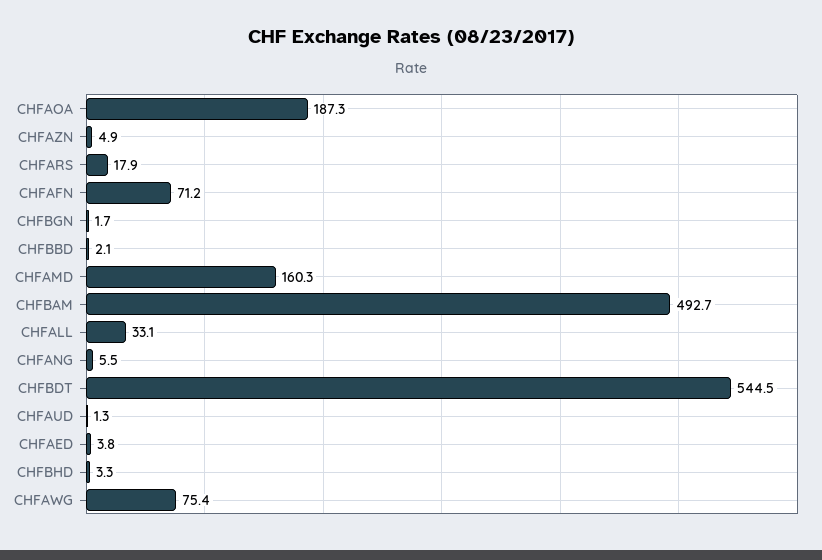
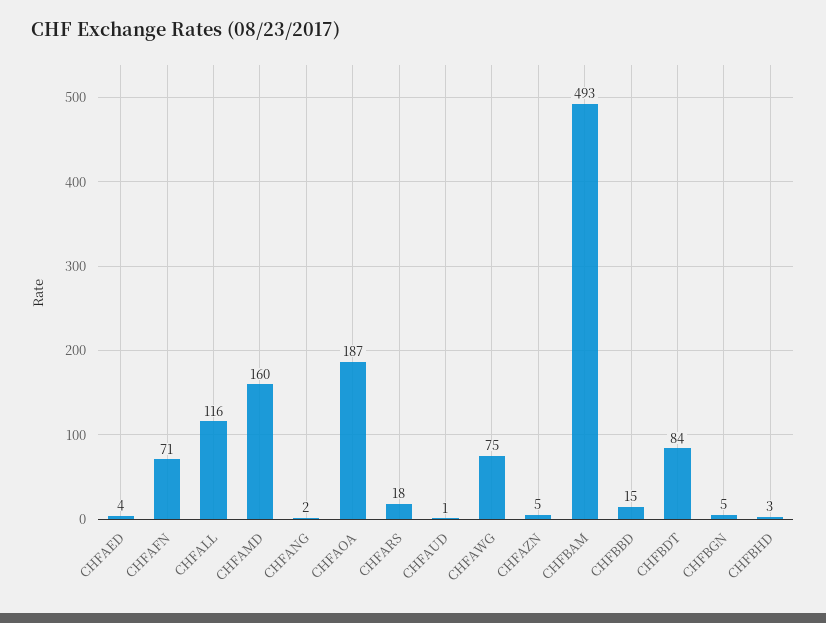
CHFBGN: 1.7 -> 5
CHFBBD: 2.1 -> 15
CHFALL: 33.1 -> 116
CHFANG: 5.5 -> 2
CHFBDT: 544.5 -> 84

